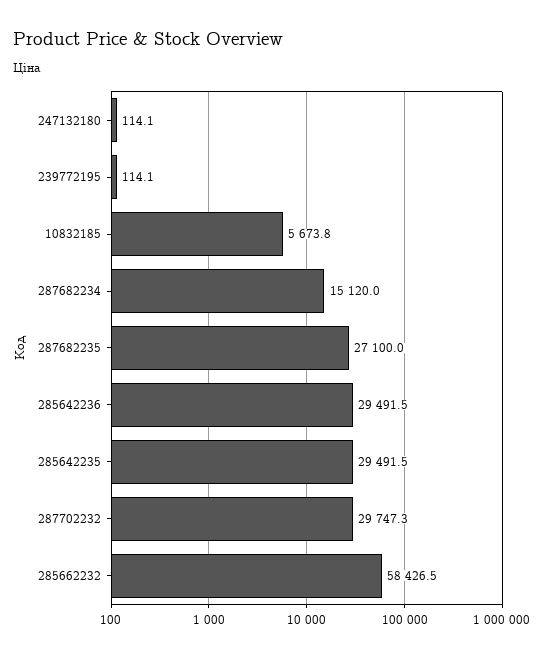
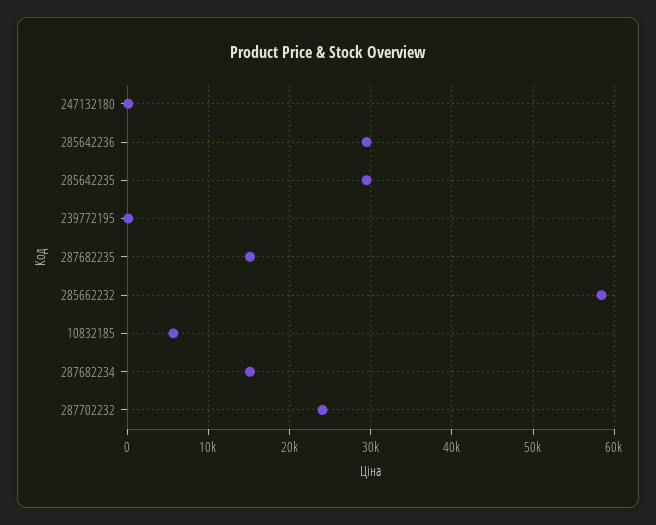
287682235: 27100 -> 15000
287702232: 29747.3 -> 24000

